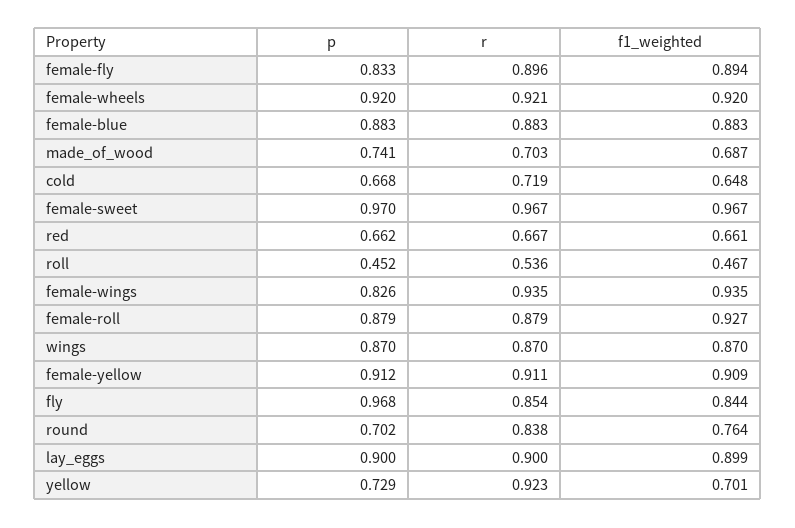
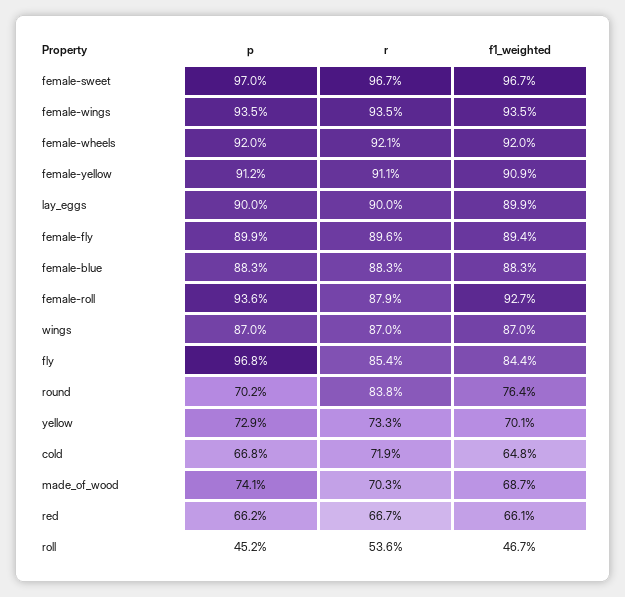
p, female-fly: 0.833 -> 0.899
p, female-wings: 0.826 -> 0.935
p, female-roll: 0.879 -> 0.936
r, yellow: 0.923 -> 0.733

